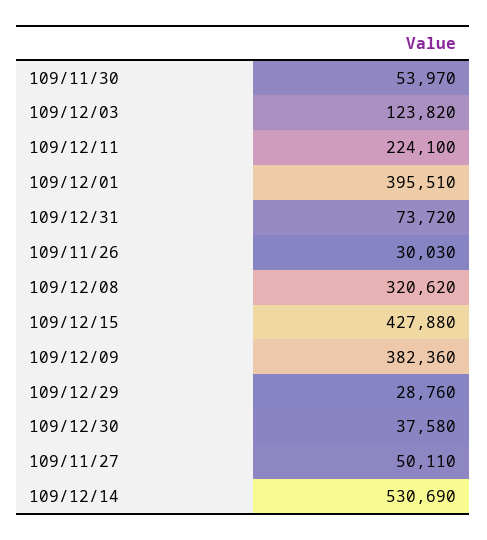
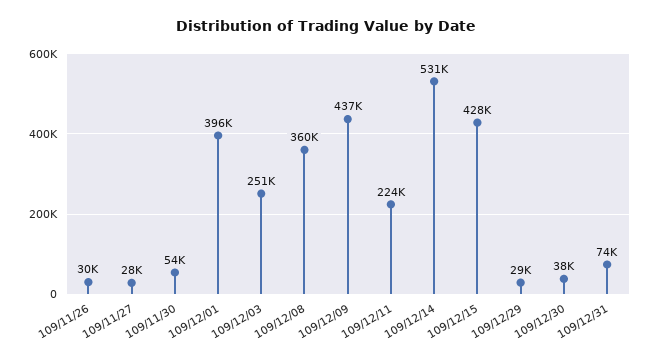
109/12/03: 123820 -> 251000
109/12/08: 320620 -> 360000
109/12/09: 382360 -> 437000
109/11/27: 50110 -> 28000

